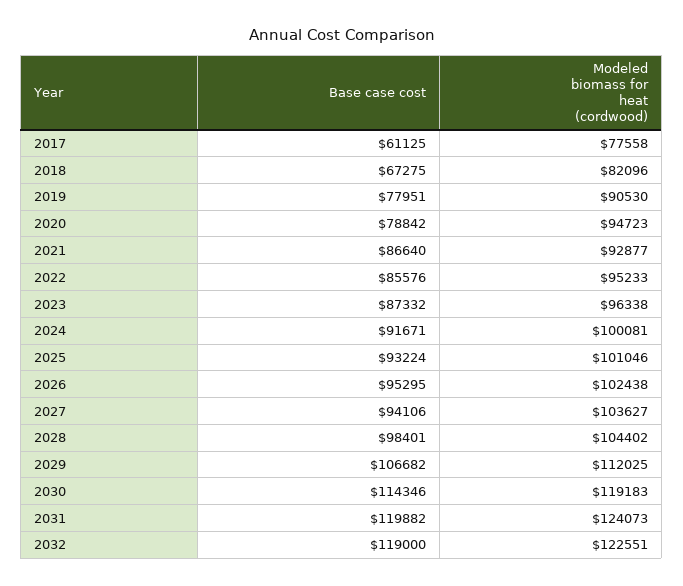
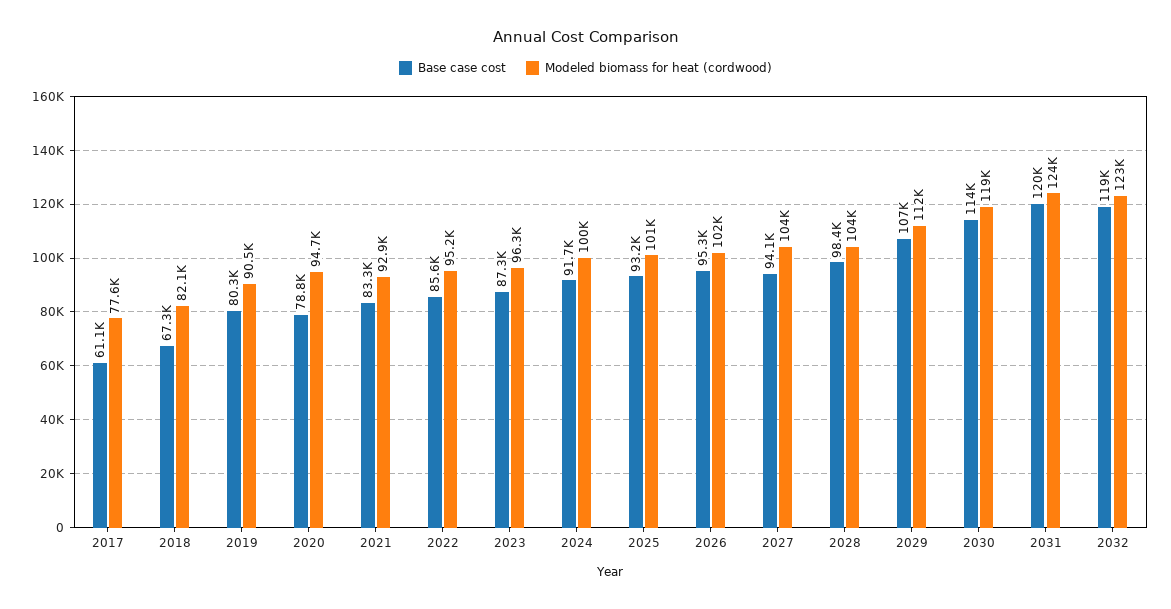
Base case cost, 2019: 77951 -> 80300
Base case cost, 2021: 86640 -> 83300

